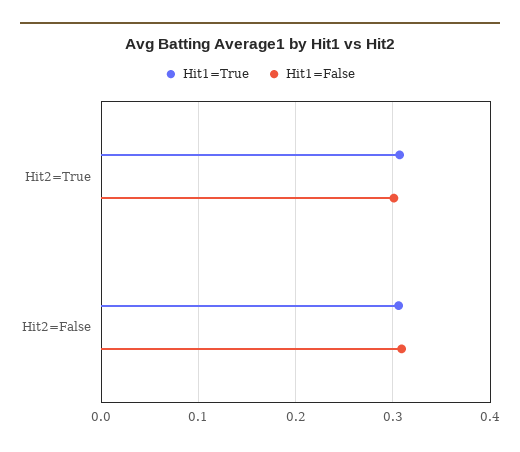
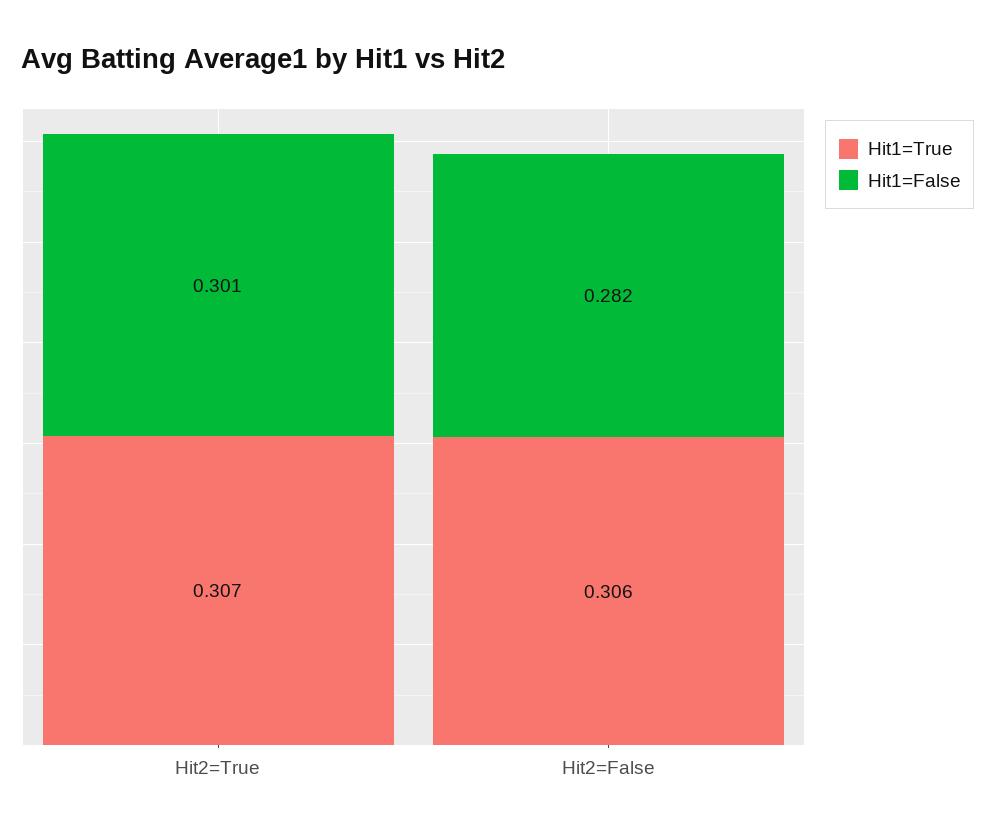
Hit1=False, Hit2=False: 0.31 -> 0.282

